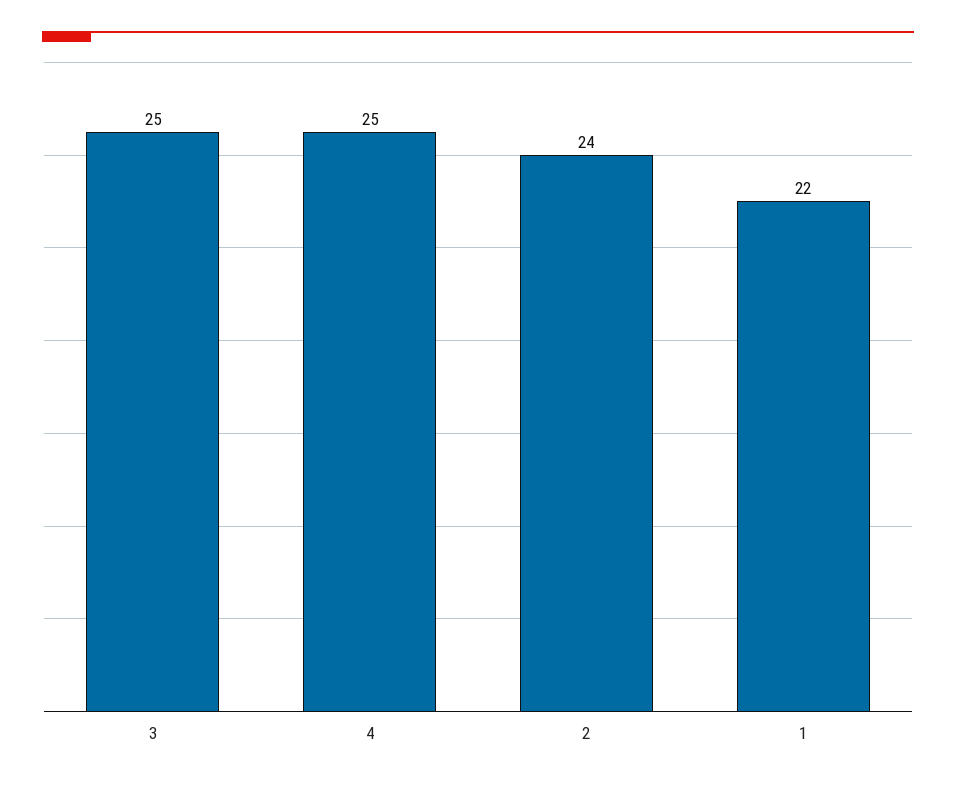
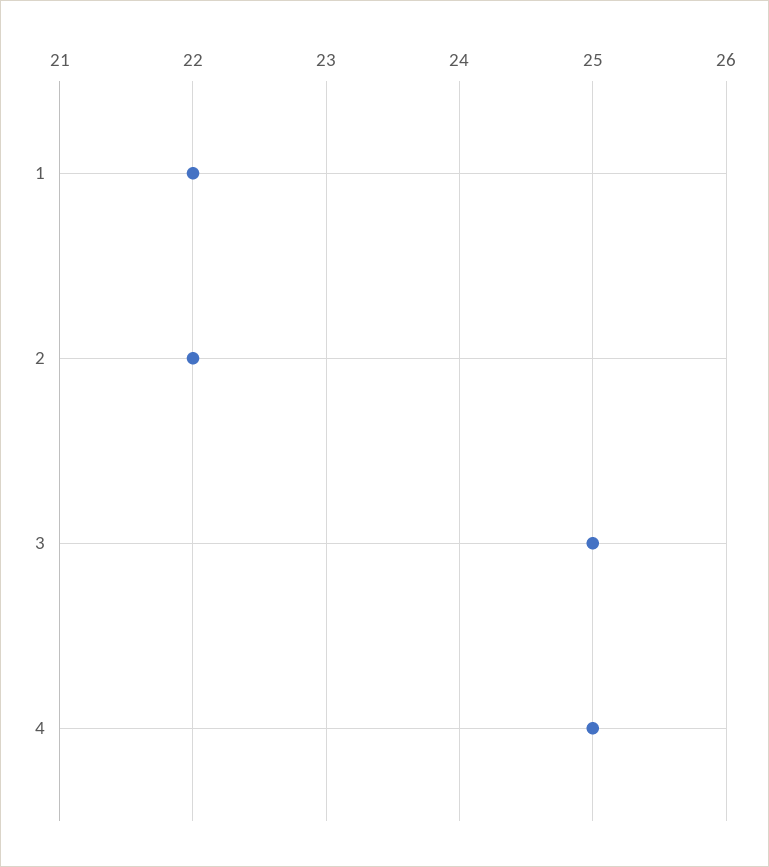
2: 24 -> 22

